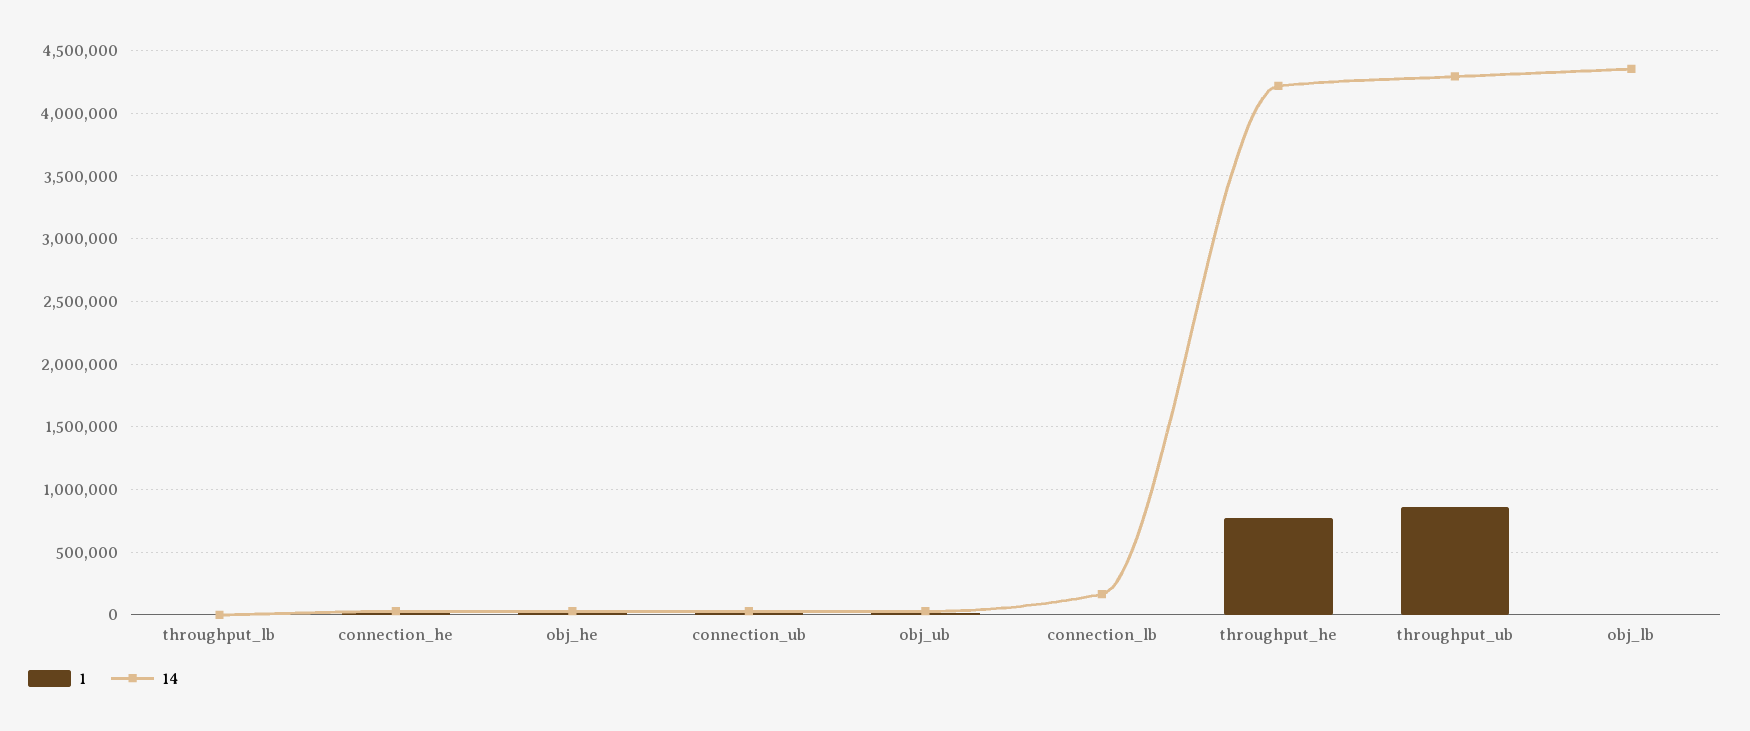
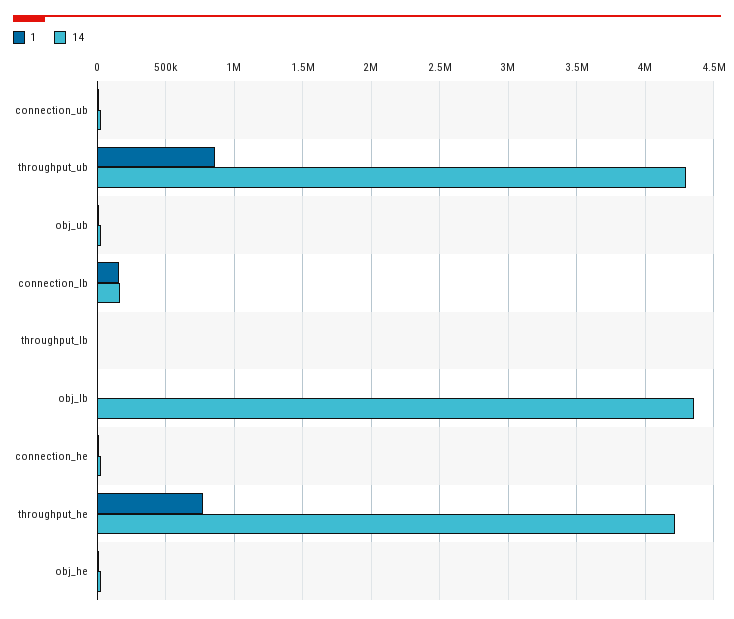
1, connection_lb: 0 -> 150000

